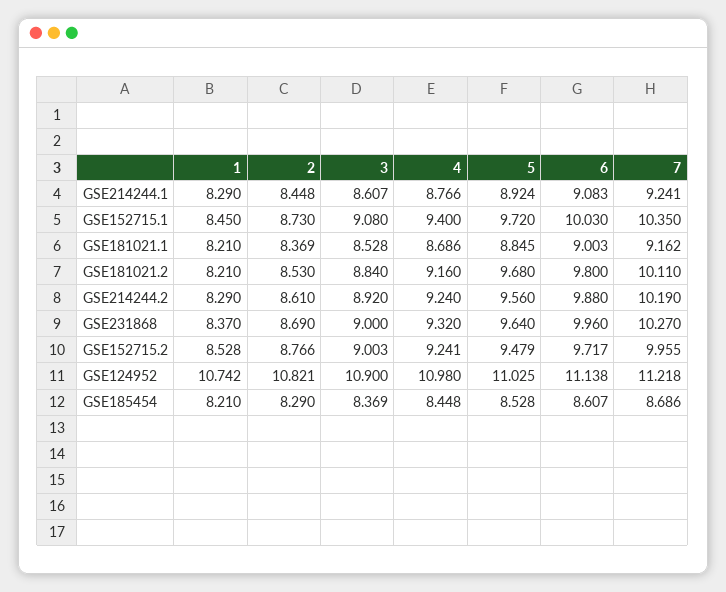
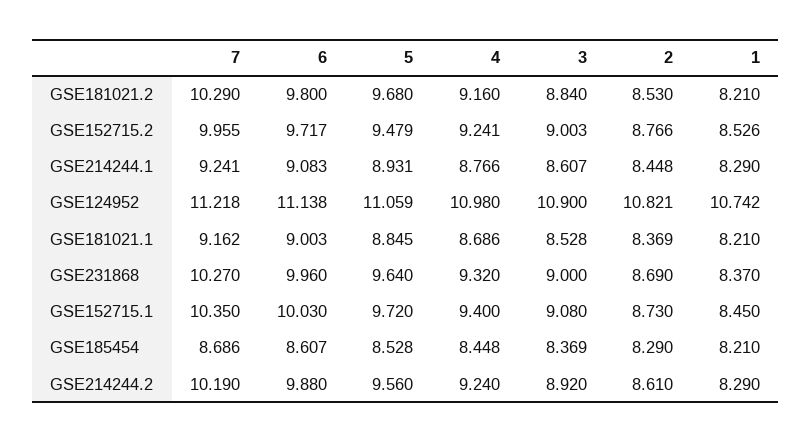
5, GSE214244.1: 8.924 -> 8.931
7, GSE181021.2: 10.11 -> 10.29
1, GSE152715.2: 8.528 -> 8.526
5, GSE124952: 11.025 -> 11.059

